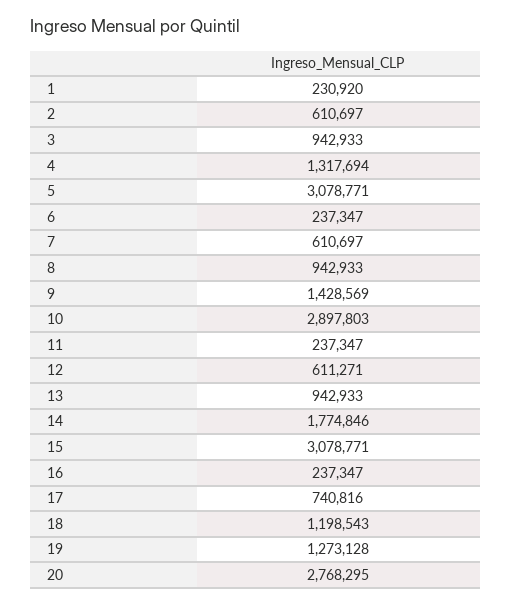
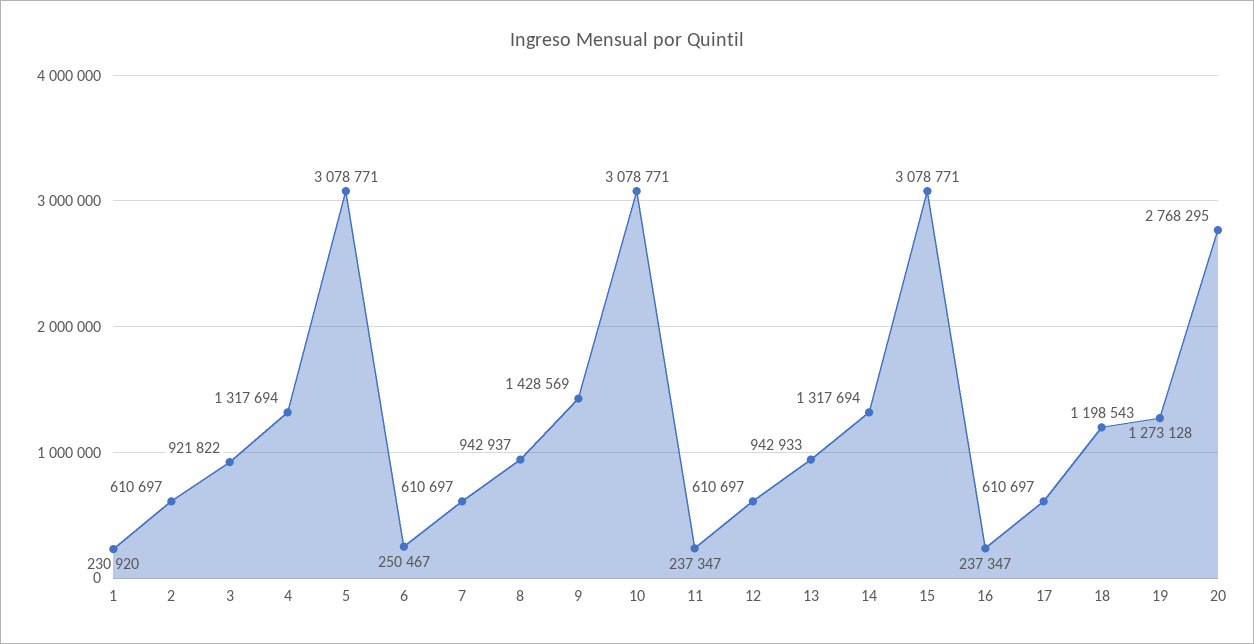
3: 942933 -> 921822
6: 237347 -> 250467
8: 942933 -> 942937
10: 2897803 -> 3078771
12: 611271 -> 610697
14: 1774846 -> 1317694
17: 740816 -> 610697

